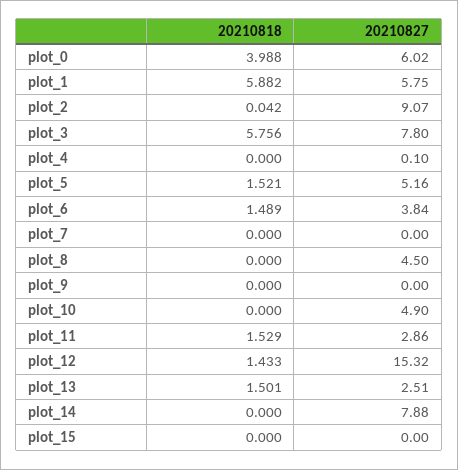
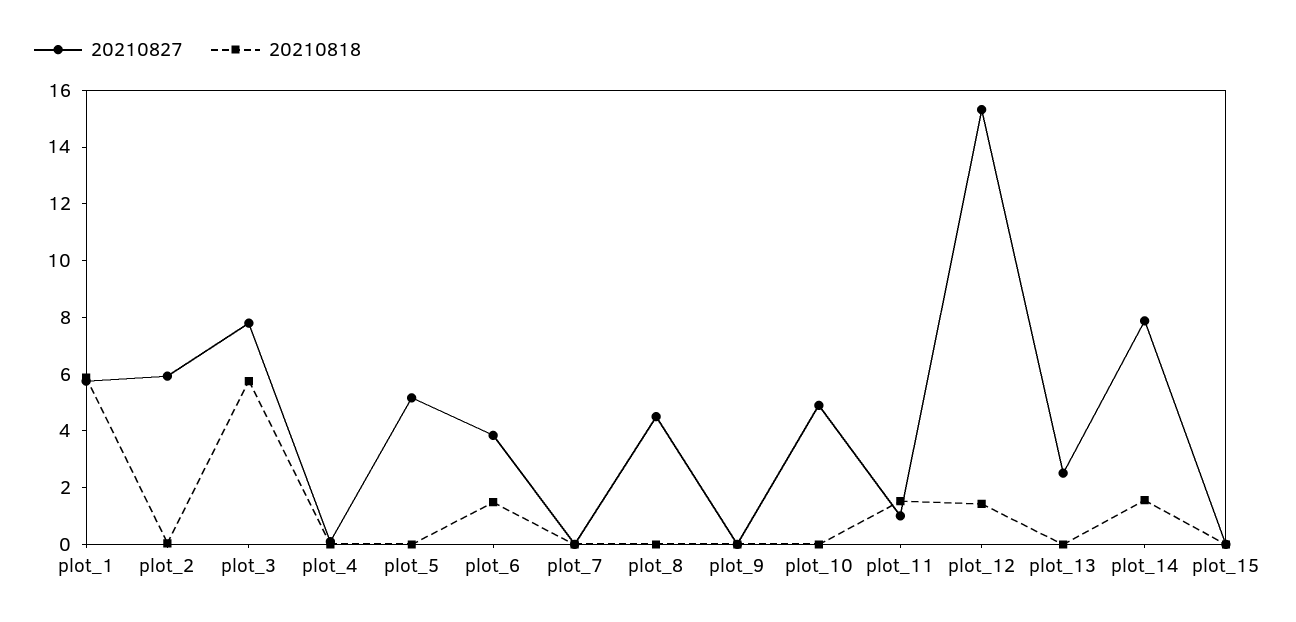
20210818, plot_0: 3.988 -> none
20210827, plot_0: 6.02 -> none
20210827, plot_2: 9.07 -> 6
20210818, plot_5: 1.521 -> 0
20210827, plot_11: 2.86 -> 1
20210818, plot_13: 1.501 -> 0
20210818, plot_14: 0 -> 1.5

